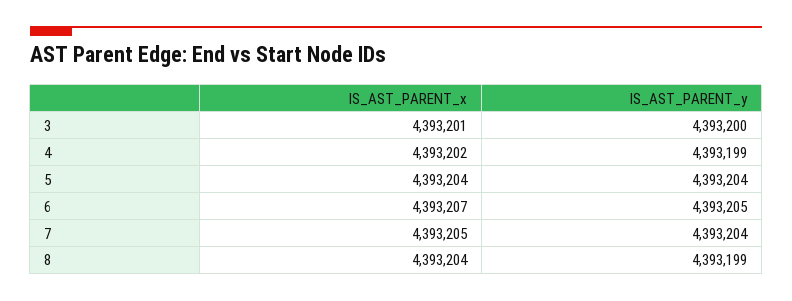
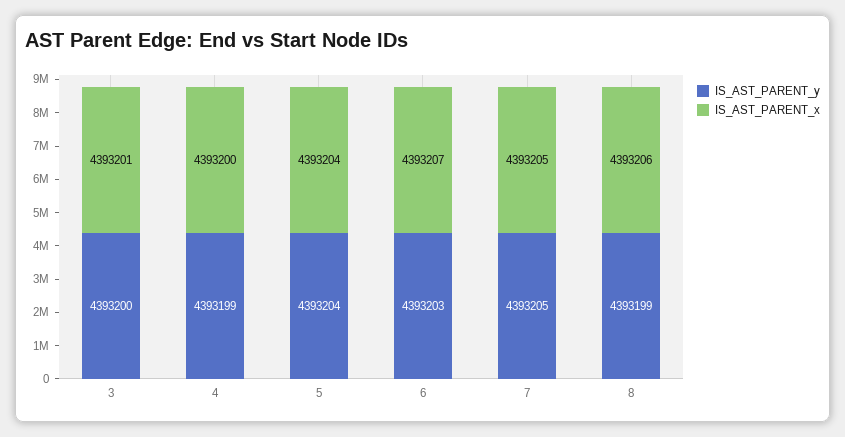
IS_AST_PARENT_x, 4: 4393202 -> 4393200
IS_AST_PARENT_y, 6: 4393205 -> 4393203
IS_AST_PARENT_y, 7: 4393204 -> 4393205
IS_AST_PARENT_x, 8: 4393204 -> 4393206

